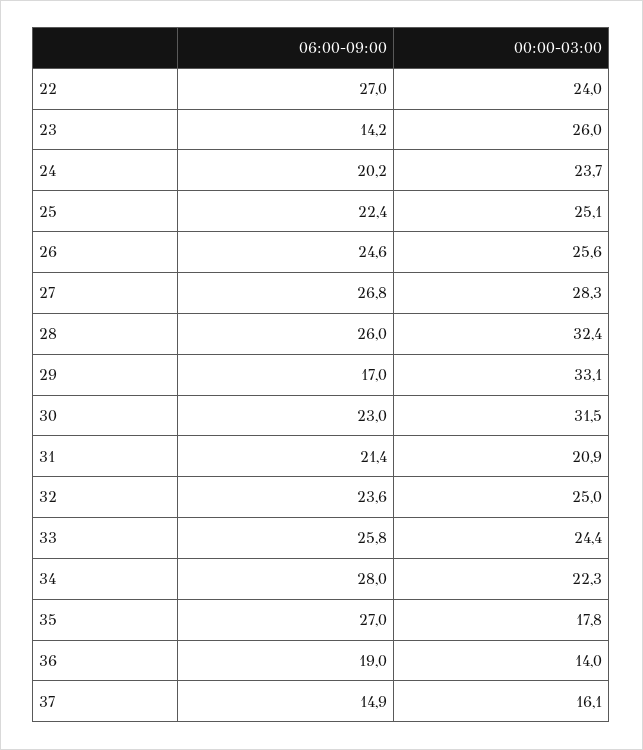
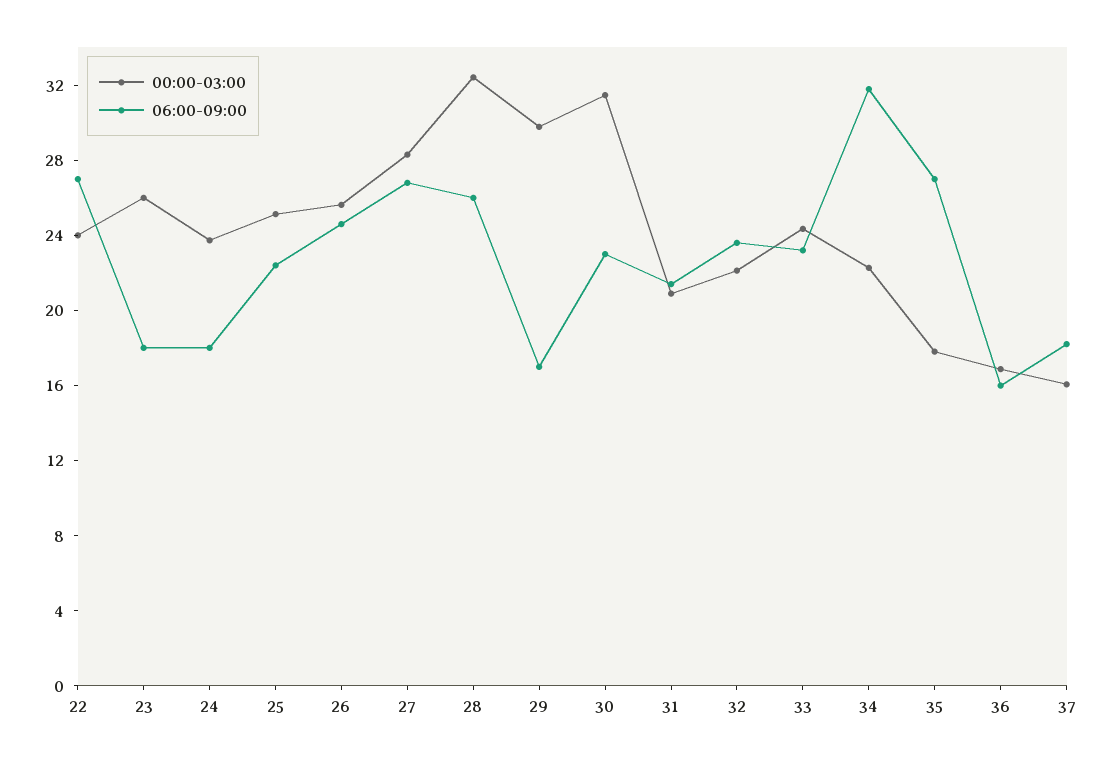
06:00-09:00, 23: 14.2 -> 18
06:00-09:00, 24: 20.2 -> 18
00:00-03:00, 29: 33.1 -> 30
00:00-03:00, 32: 25 -> 22
06:00-09:00, 33: 25.8 -> 23
06:00-09:00, 34: 28 -> 32
06:00-09:00, 36: 19 -> 16
00:00-03:00, 36: 14 -> 17
06:00-09:00, 37: 14.9 -> 18

